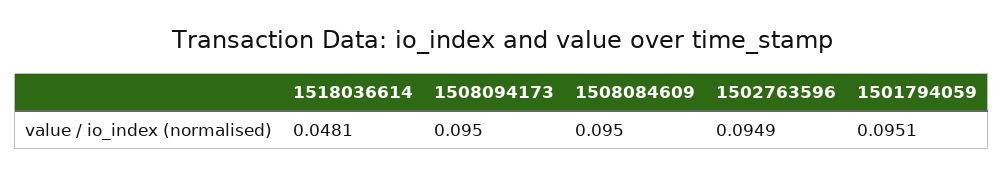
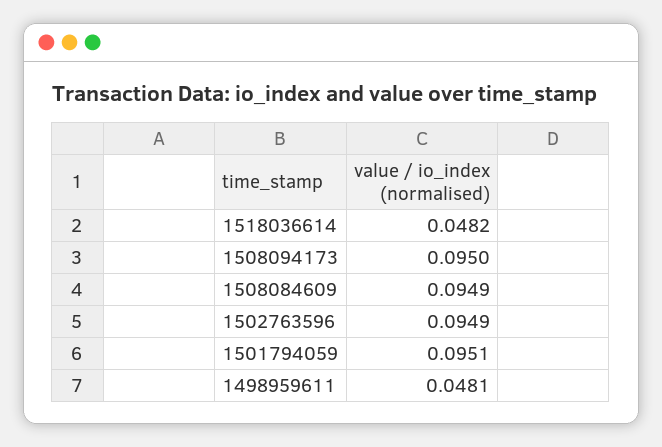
1518036614: 0.0481 -> 0.0482
1508084609: 0.095 -> 0.0949
1498959611: none -> 0.0481

